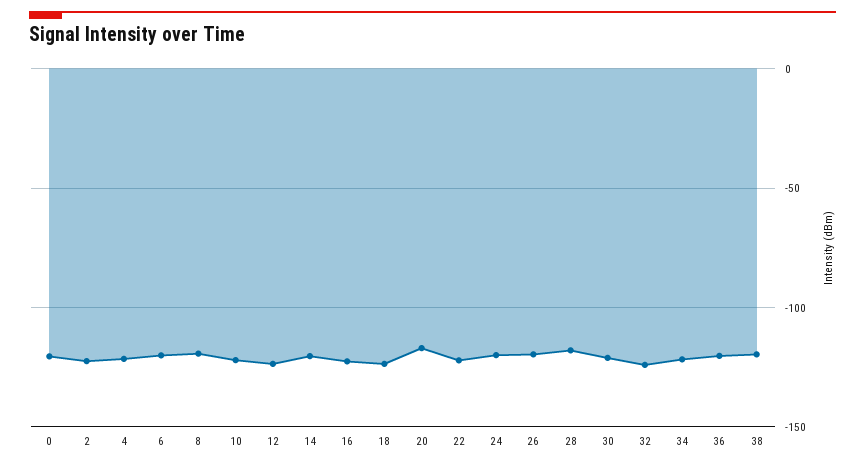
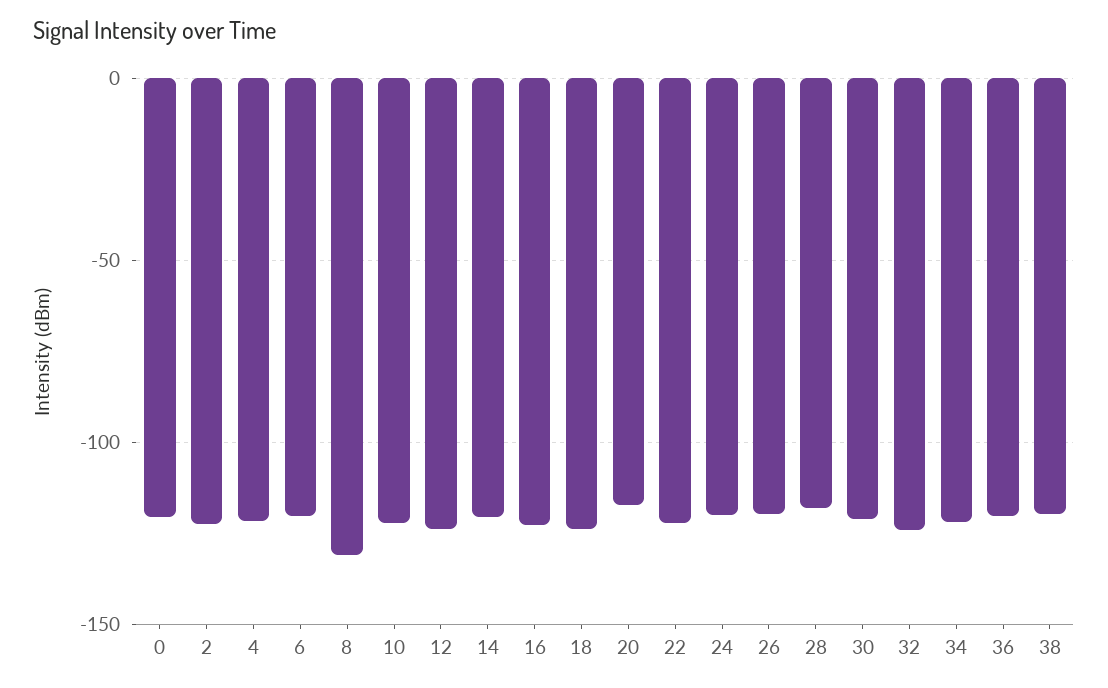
8: -120 -> -130

